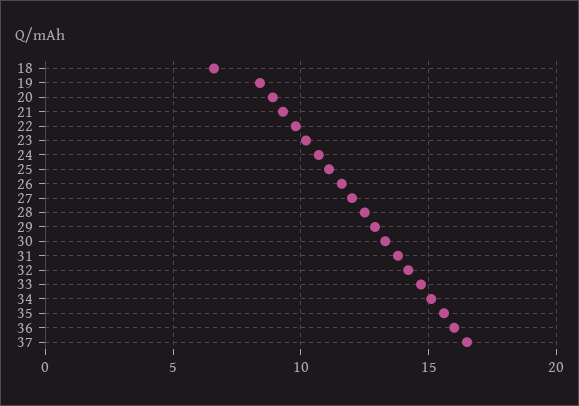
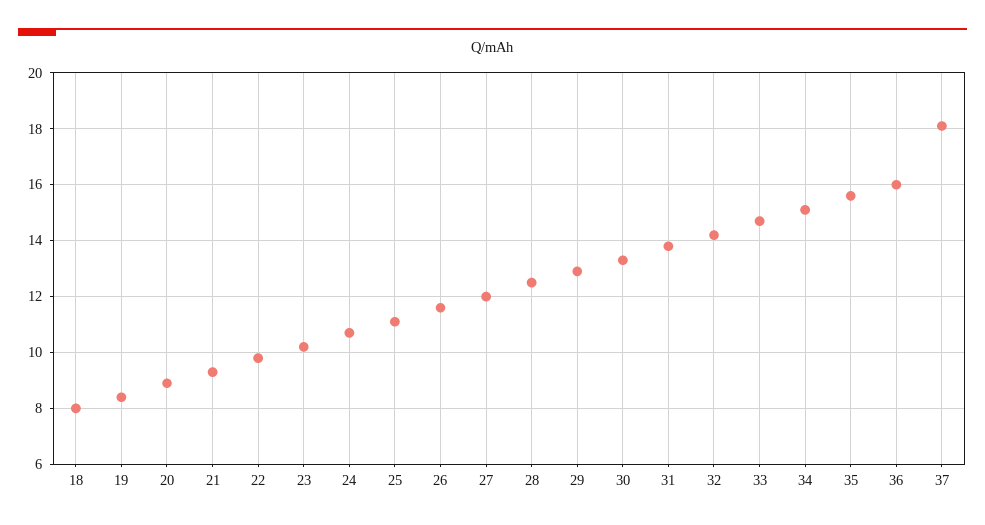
18: 6.5 -> 8
37: 16.5 -> 18

